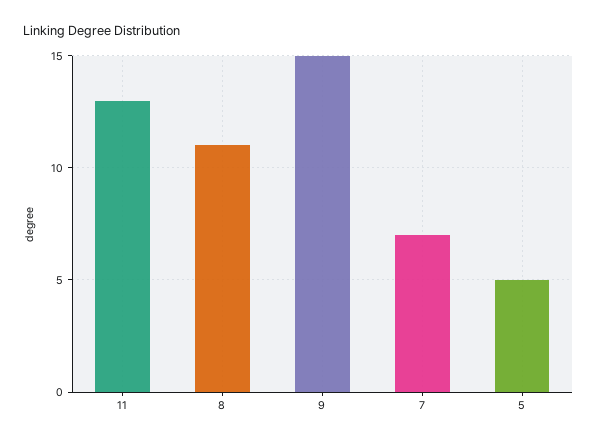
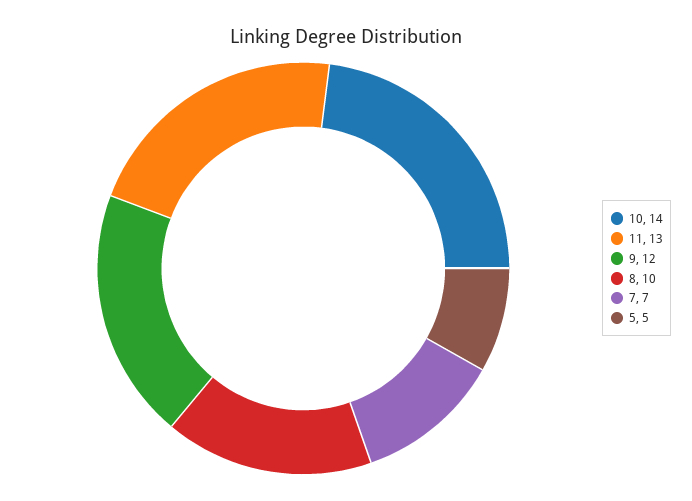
8: 11 -> 10
9: 15 -> 12
10: none -> 14

